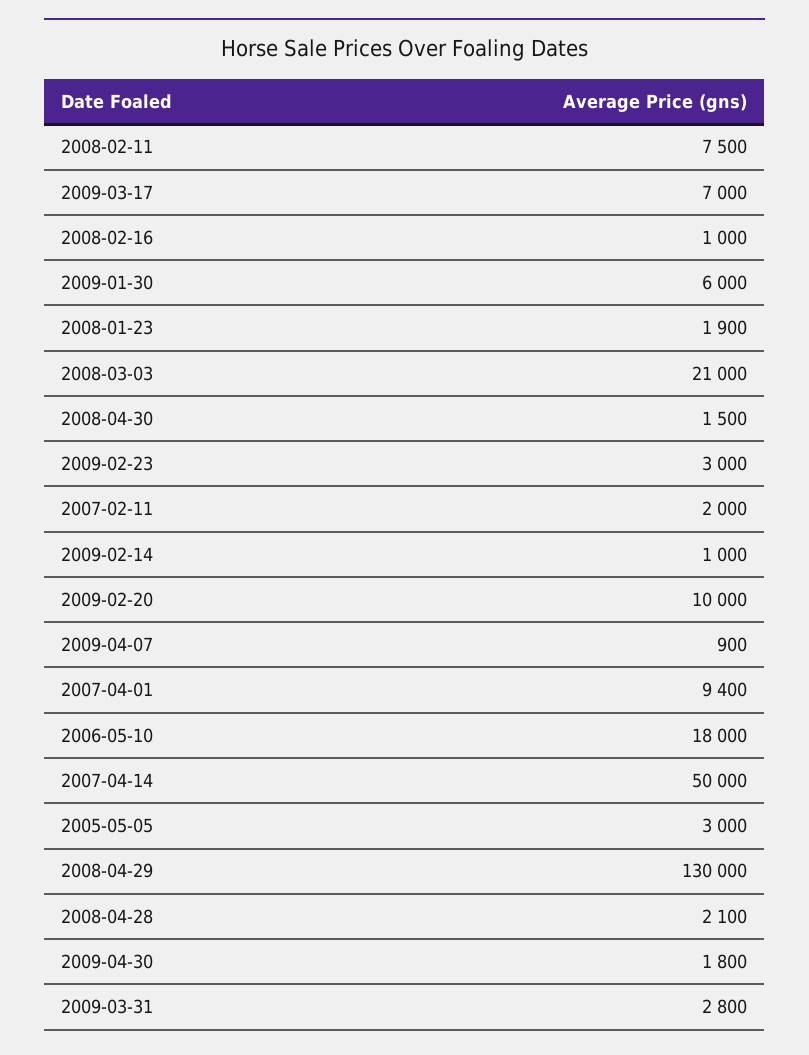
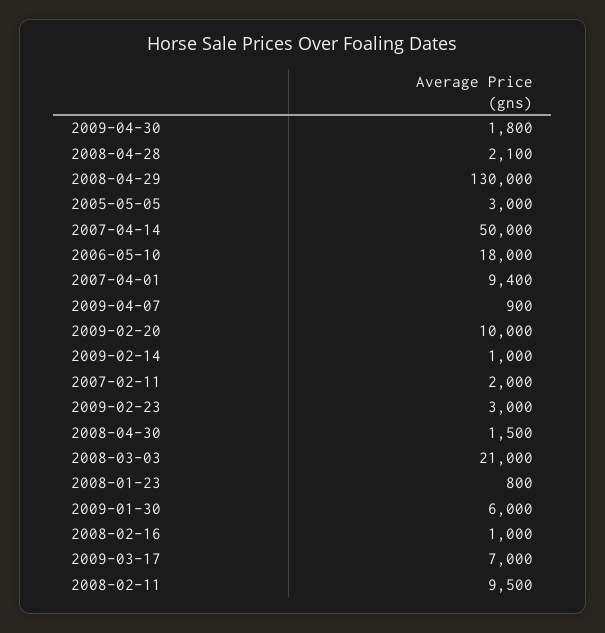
2008-02-11: 7500 -> 9500
2008-01-23: 1900 -> 800
2009-03-31: 2800 -> none

